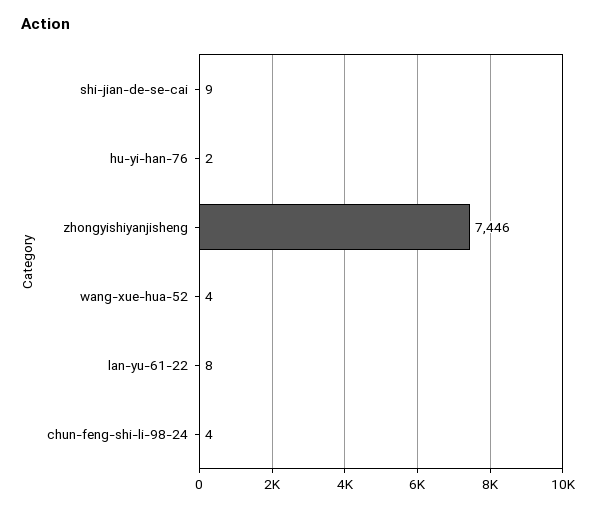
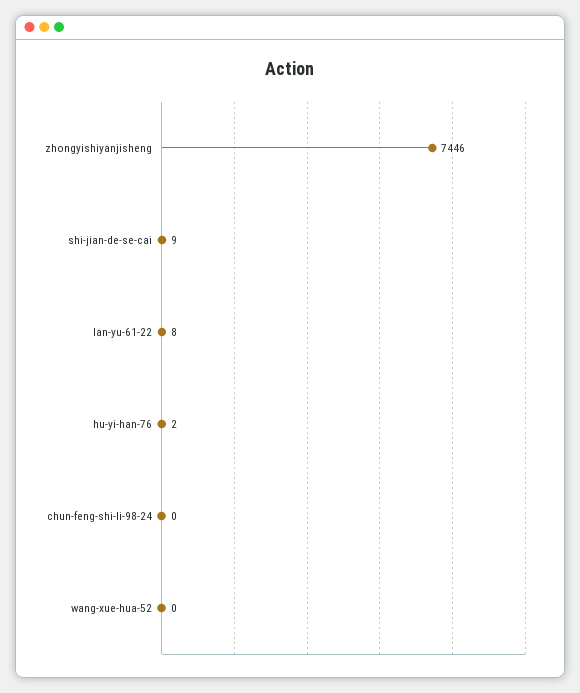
wang-xue-hua-52: 4 -> 0
chun-feng-shi-li-98-24: 4 -> 0

